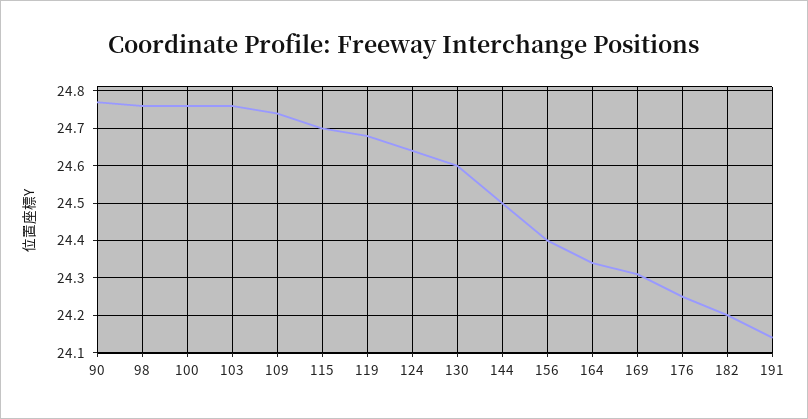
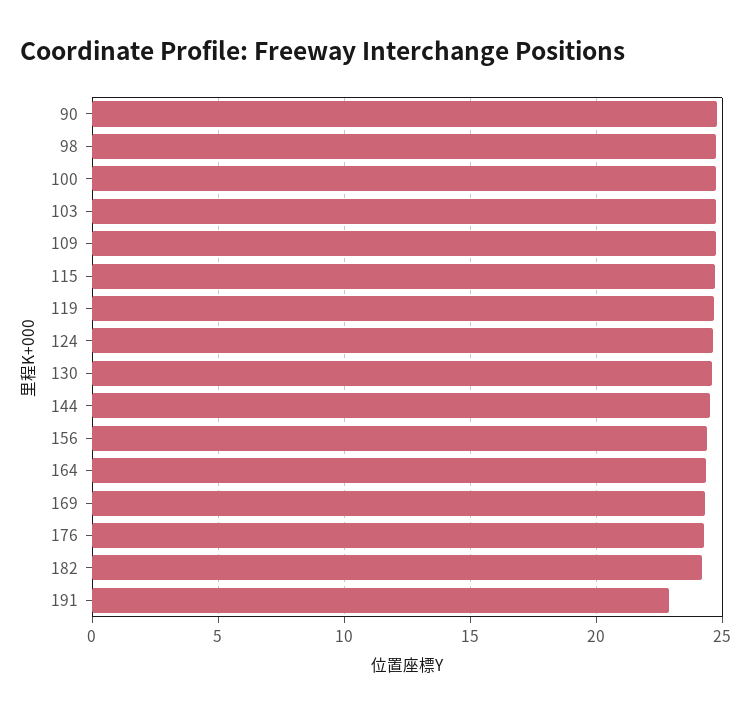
191: 24.15 -> 23

